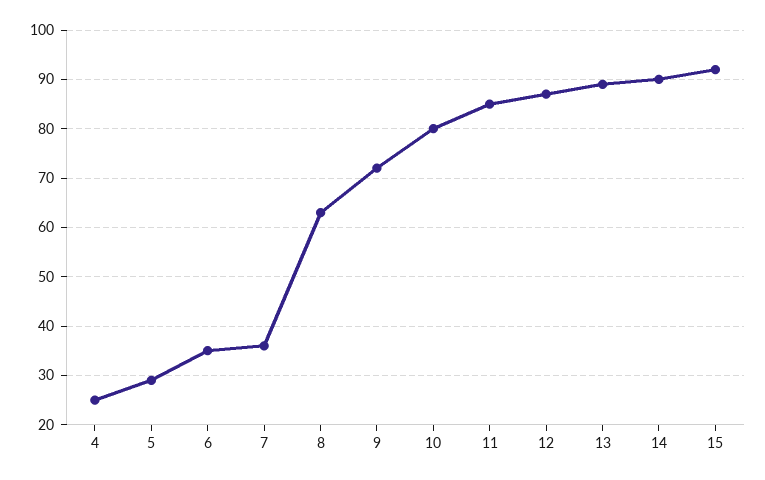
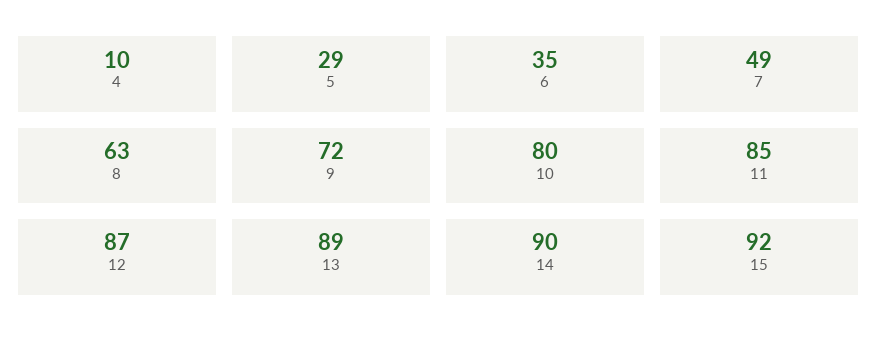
4: 25 -> 10
7: 35 -> 49

